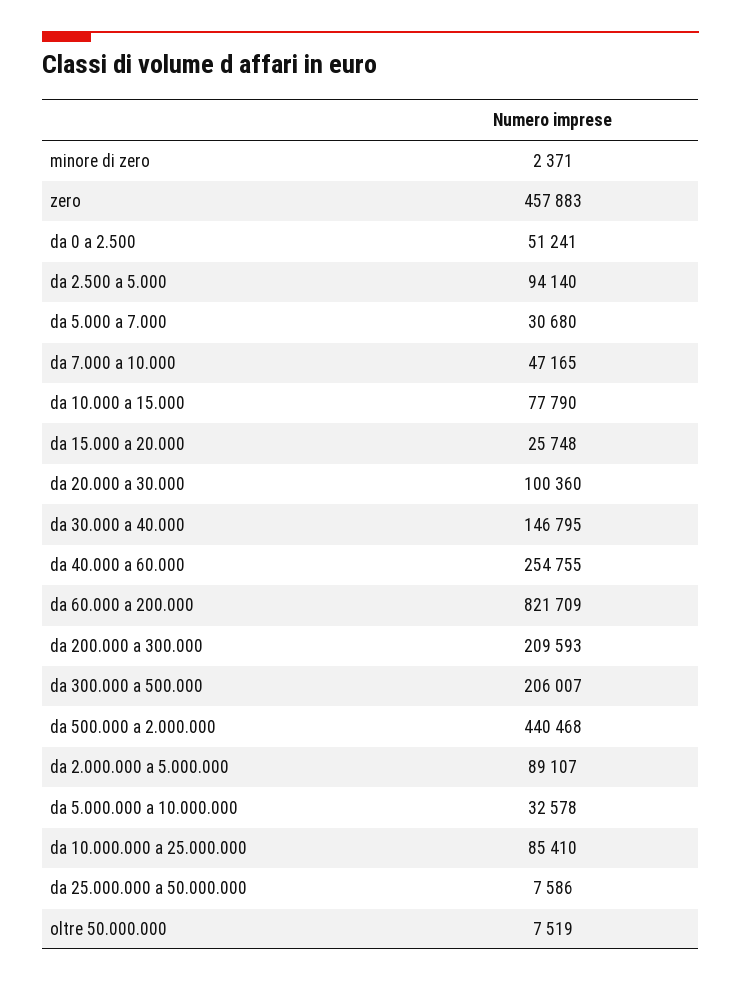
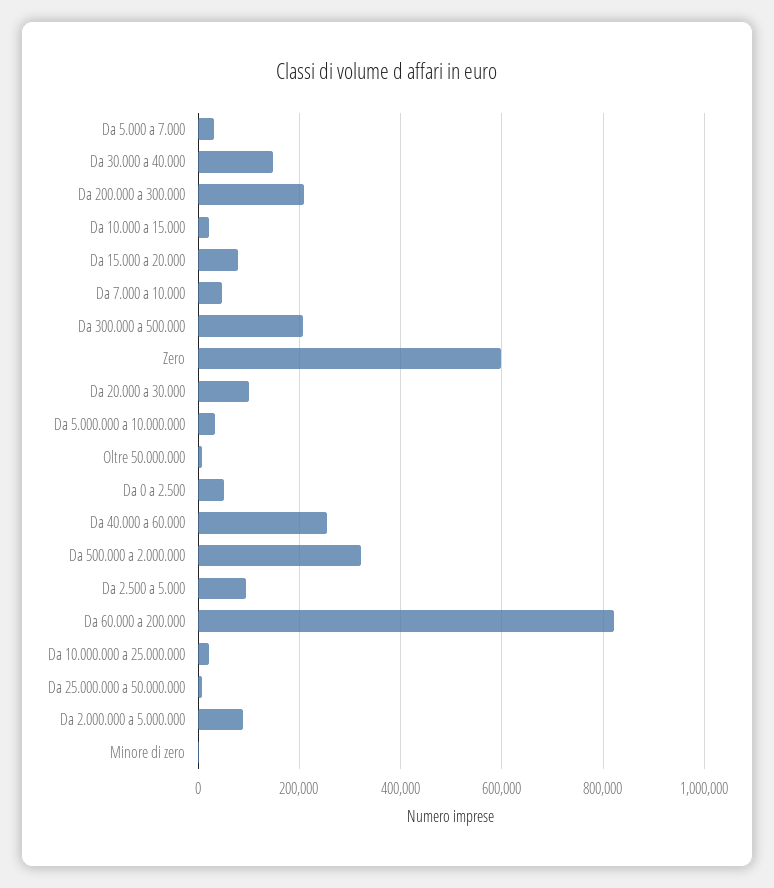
zero: 457883 -> 600000
da 10.000 a 15.000: 77790 -> 20000
da 15.000 a 20.000: 25748 -> 80000
da 500.000 a 2.000.000: 440468 -> 320000
da 10.000.000 a 25.000.000: 85410 -> 20000

